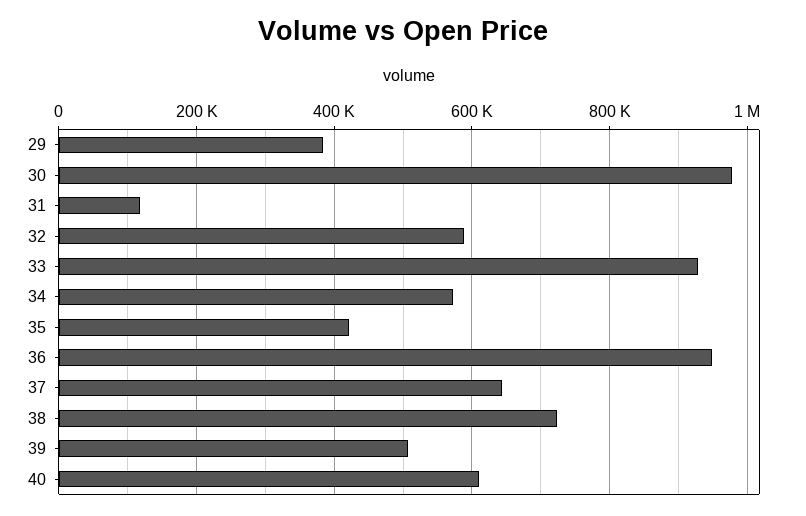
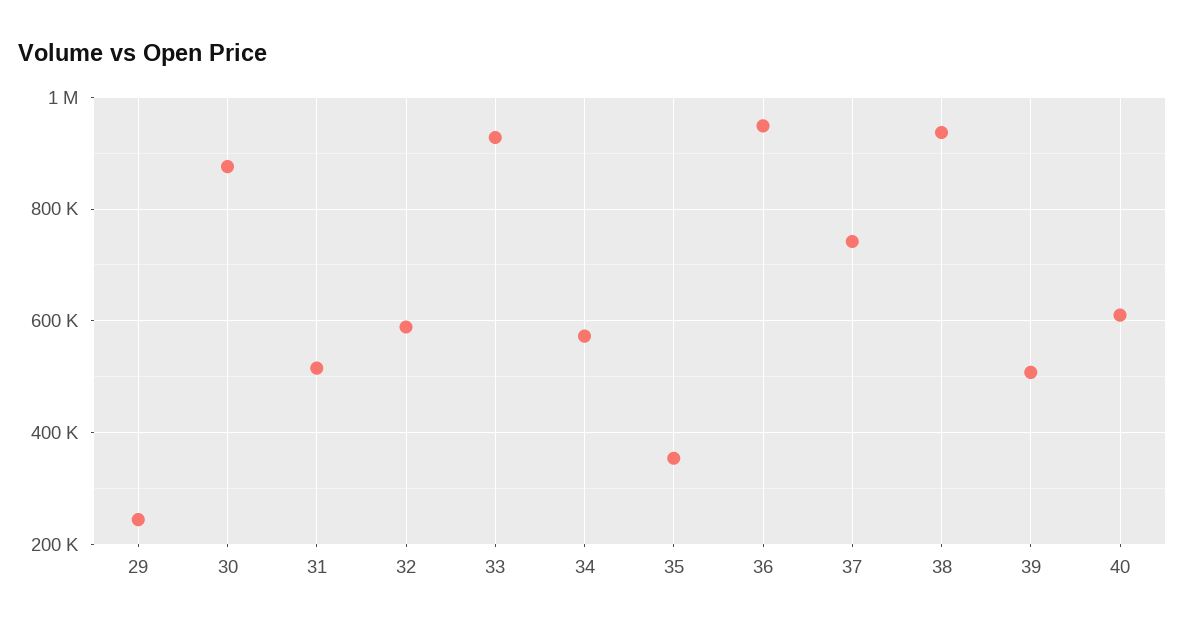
29: 380000 -> 240000
30: 980000 -> 880000
31: 120000 -> 520000
35: 420000 -> 360000
37: 640000 -> 740000
38: 720000 -> 940000

